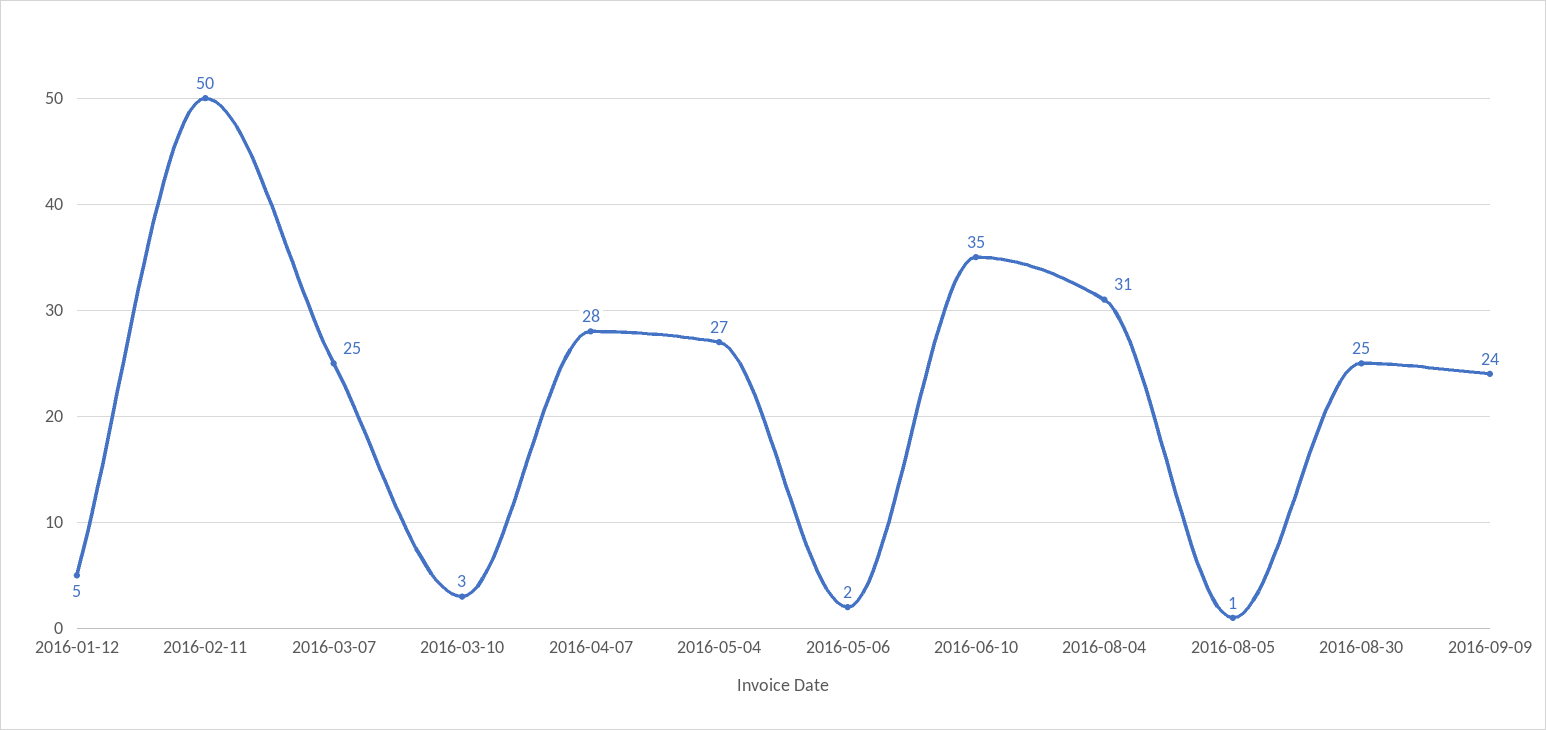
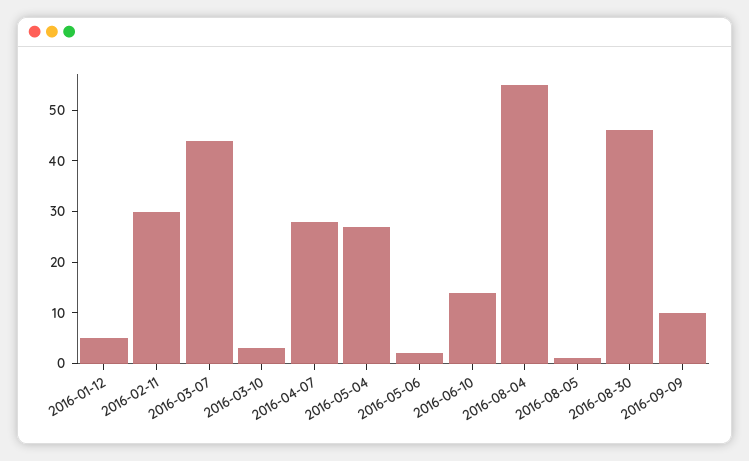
2016-02-11: 50 -> 30
2016-03-07: 25 -> 45
2016-06-10: 35 -> 15
2016-08-04: 31 -> 55
2016-08-30: 25 -> 45
2016-09-09: 24 -> 10

